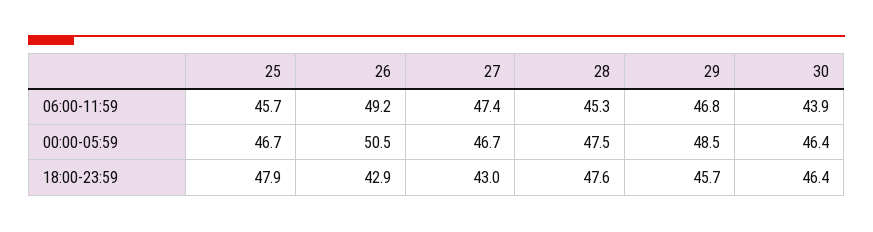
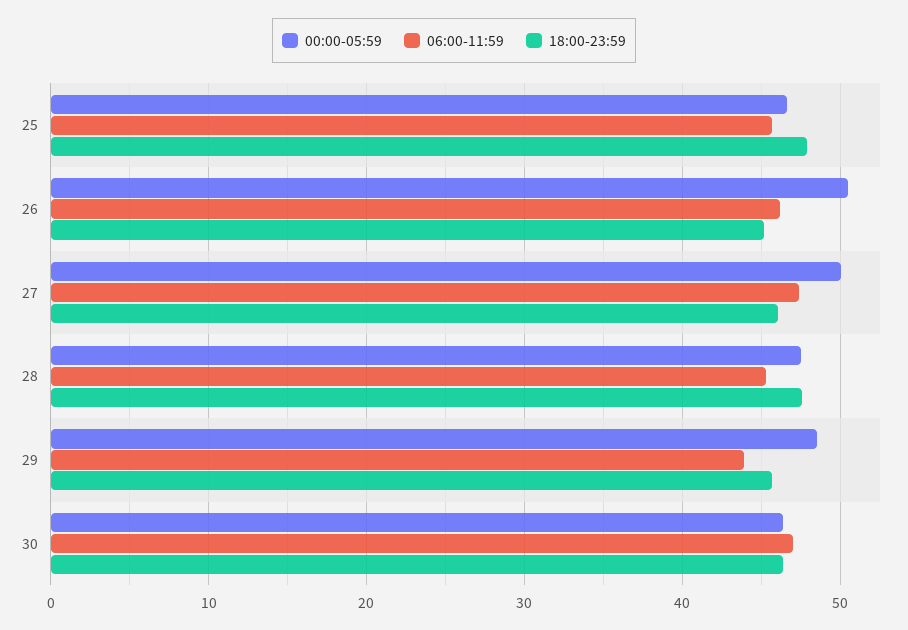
06:00-11:59, 26: 49.2 -> 46
06:00-11:59, 29: 46.8 -> 44
06:00-11:59, 30: 43.9 -> 47
00:00-05:59, 27: 46.7 -> 50
18:00-23:59, 26: 42.9 -> 45
18:00-23:59, 27: 43 -> 46

